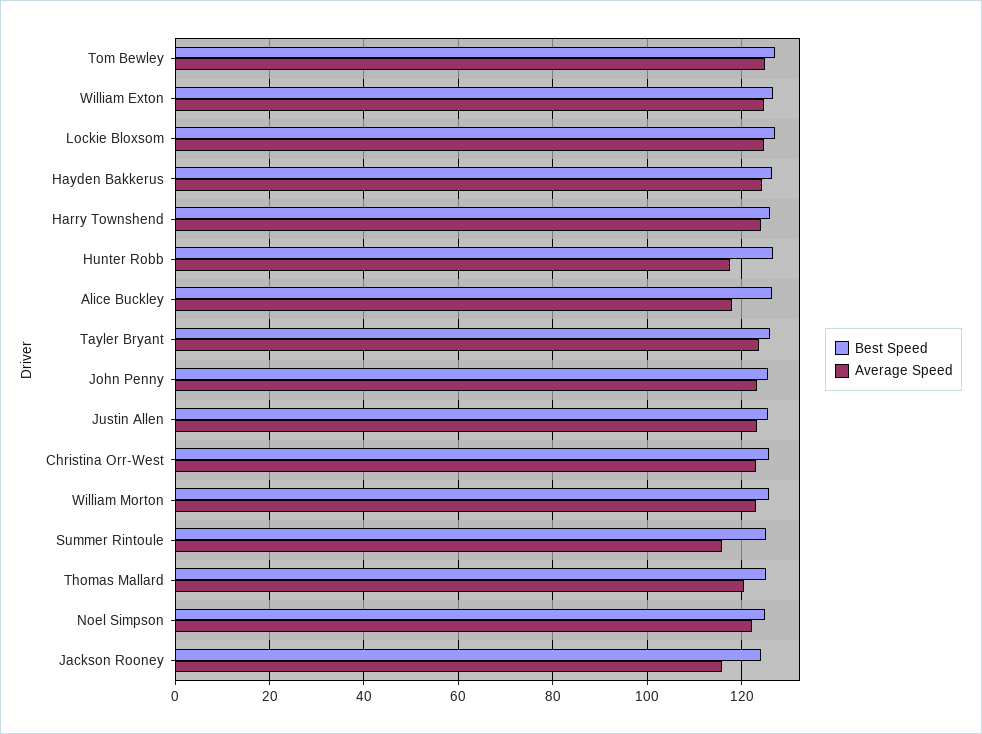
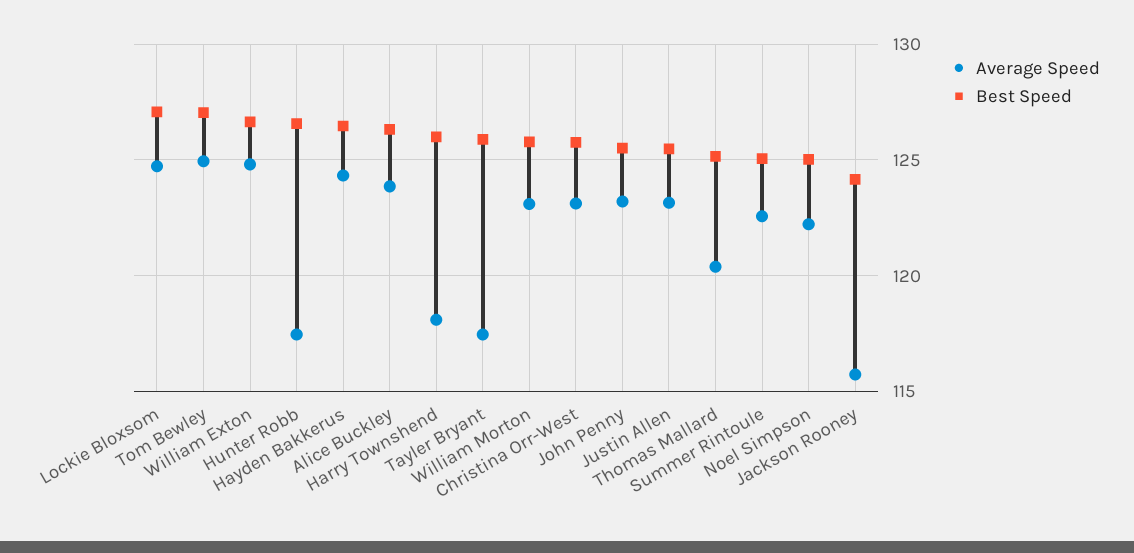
Average Speed, Harry Townshend: 124 -> 118
Average Speed, Alice Buckley: 118 -> 124
Average Speed, Tayler Bryant: 124 -> 117.5
Average Speed, Summer Rintoule: 116 -> 122.5

